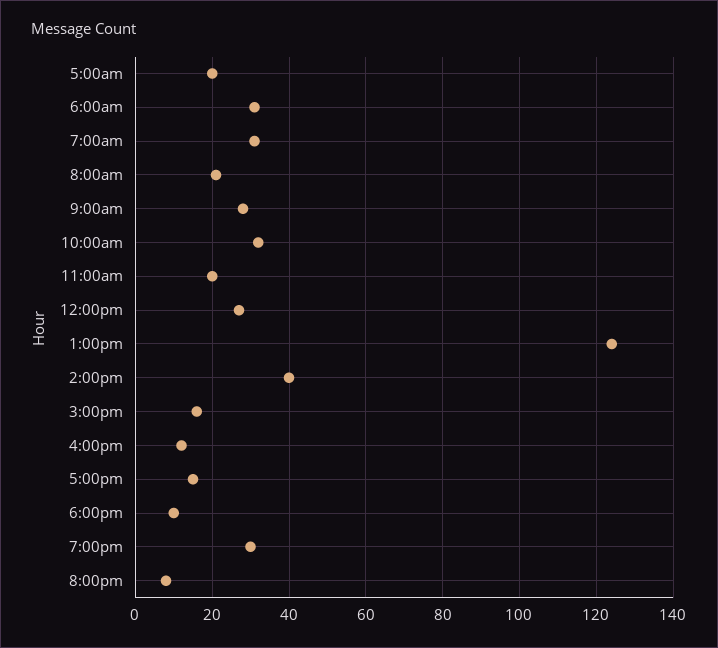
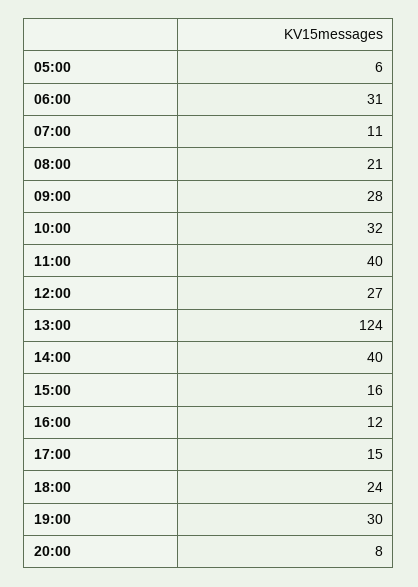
5:00am: 20 -> 6
7:00am: 30 -> 11
11:00am: 20 -> 40
6:00pm: 10 -> 24

